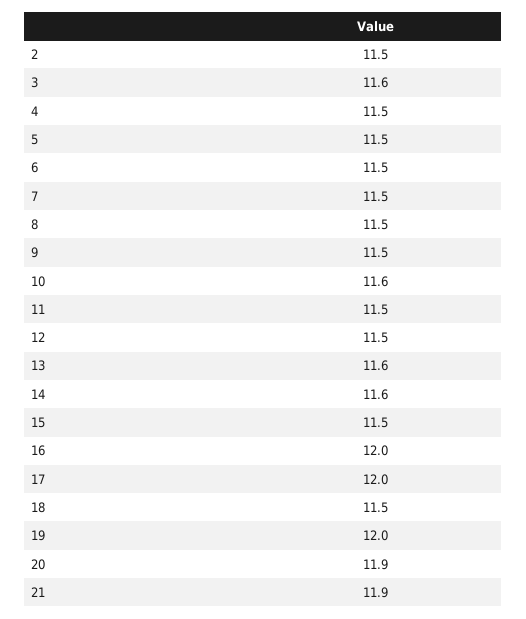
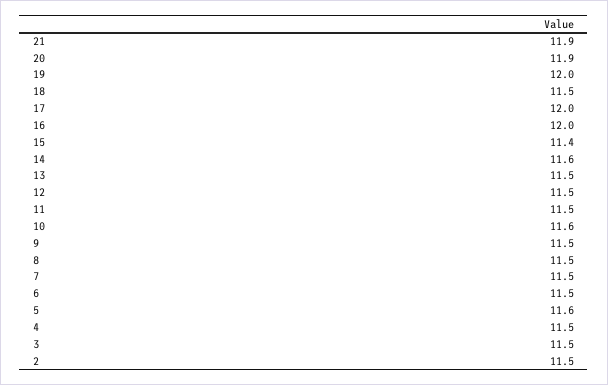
3: 11.6 -> 11.5
5: 11.5 -> 11.6
13: 11.6 -> 11.5
15: 11.5 -> 11.4

